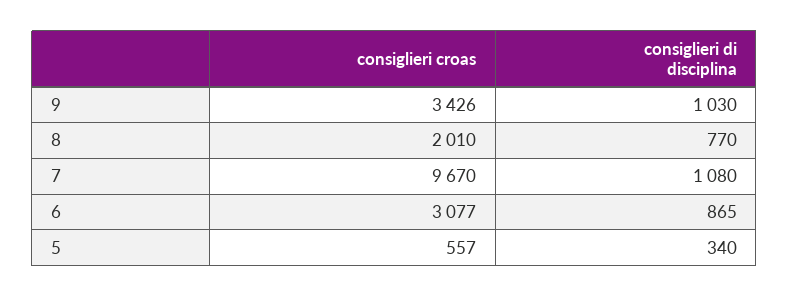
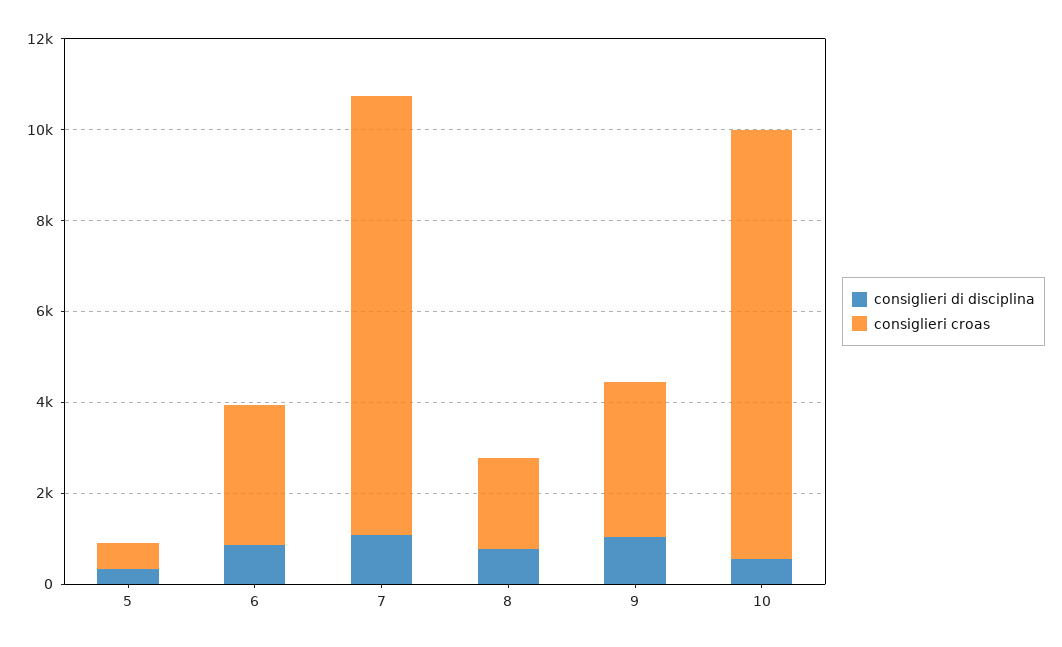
consiglieri di disciplina, 10: none -> 500
consiglieri croas, 10: none -> 9500

